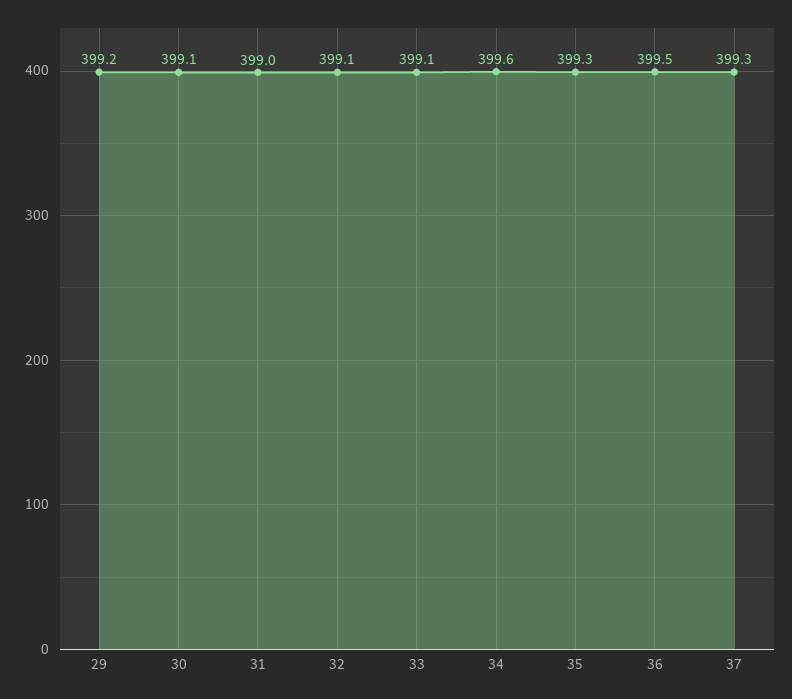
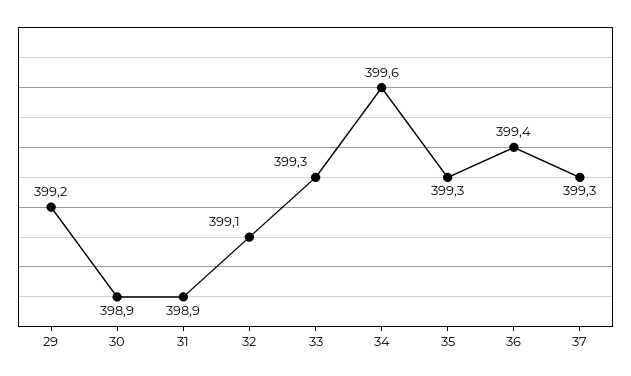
30: 399.1 -> 398.9
31: 399 -> 398.9
33: 399.1 -> 399.3
36: 399.5 -> 399.4

